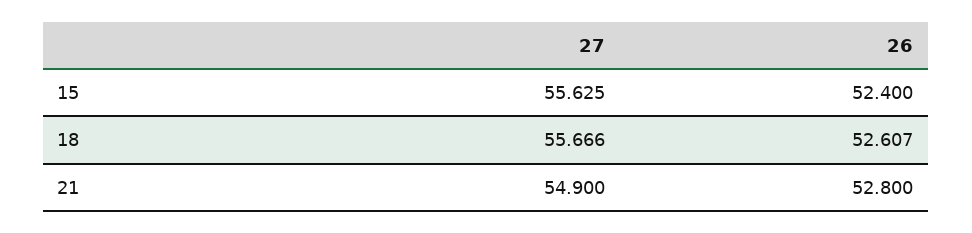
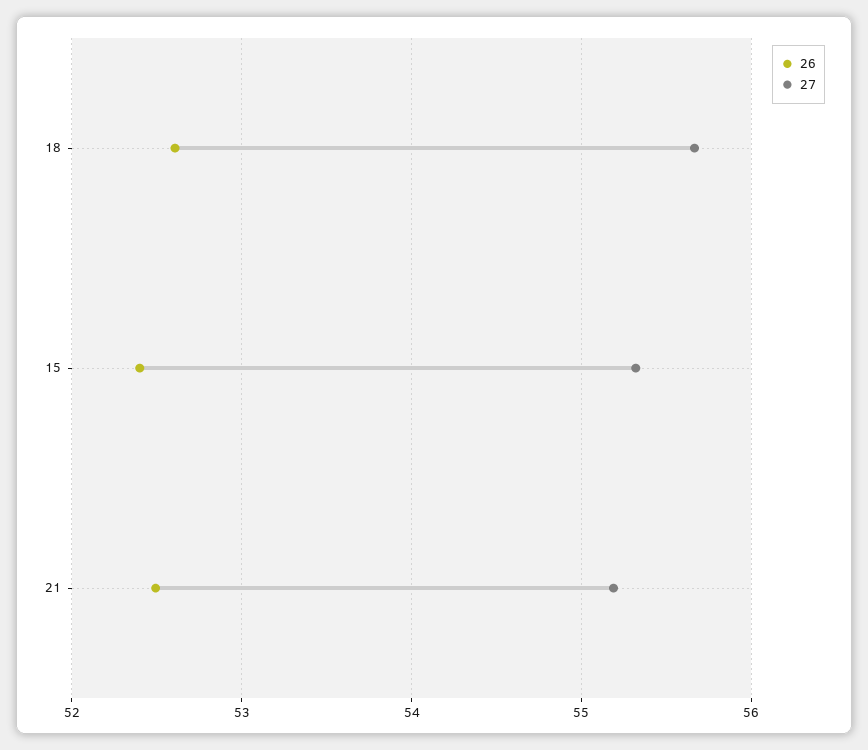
27, 15: 55.625 -> 55.3
27, 21: 54.9 -> 55.2
26, 21: 52.8 -> 52.5

